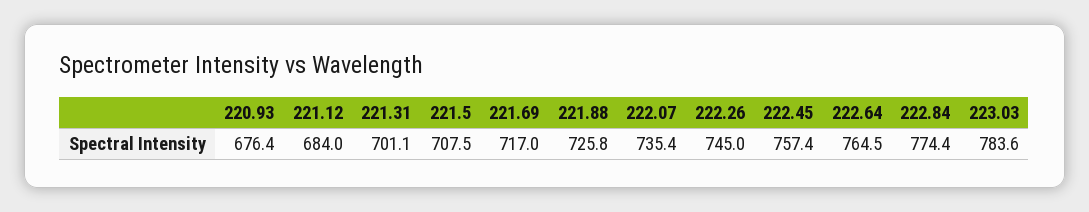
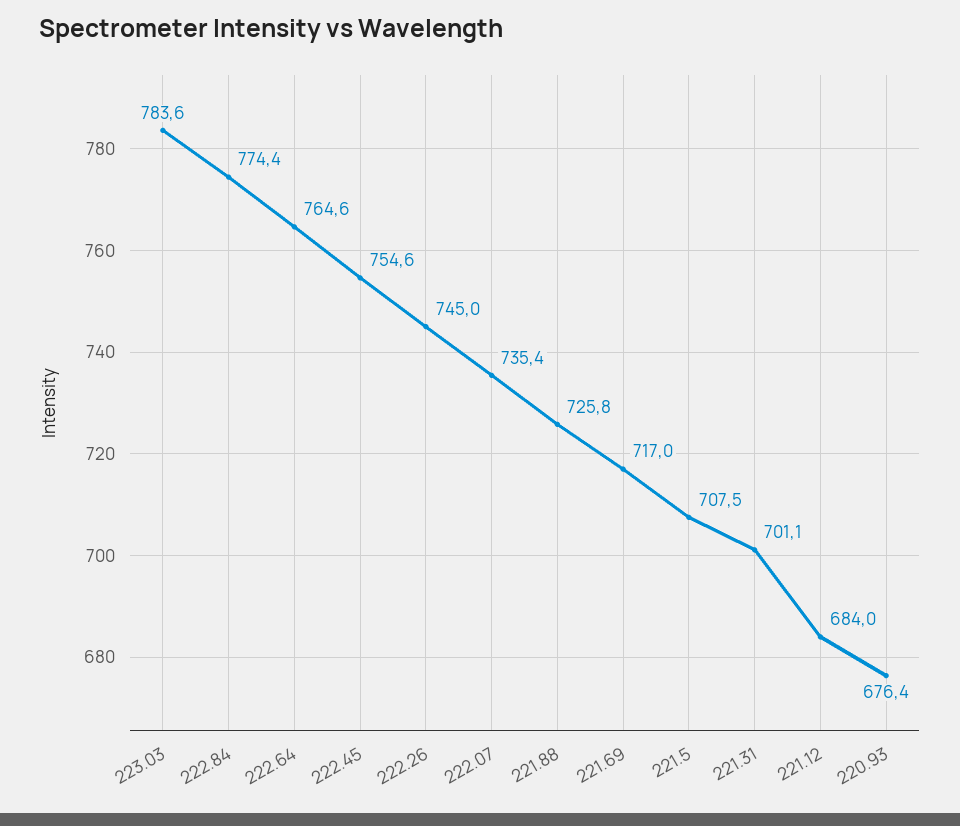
222.45: 757.4 -> 754.6
222.64: 764.5 -> 764.6

